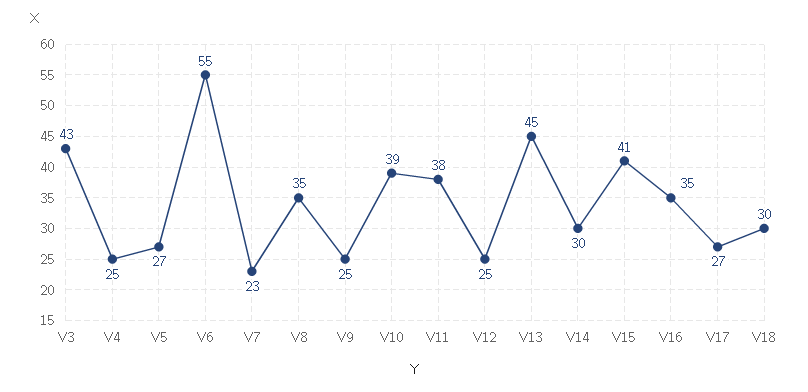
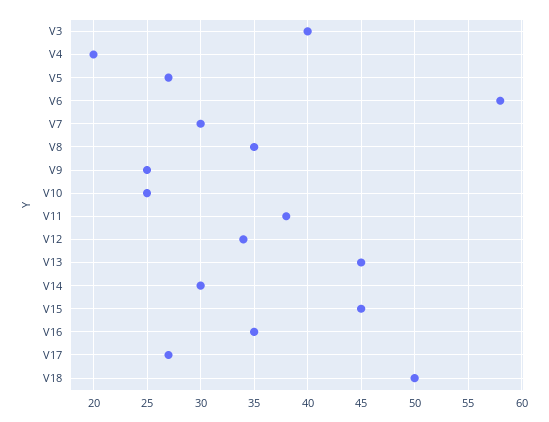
V3: 43 -> 40
V4: 25 -> 20
V6: 55 -> 58
V7: 23 -> 30
V10: 39 -> 25
V12: 25 -> 34
V15: 41 -> 45
V18: 30 -> 50

